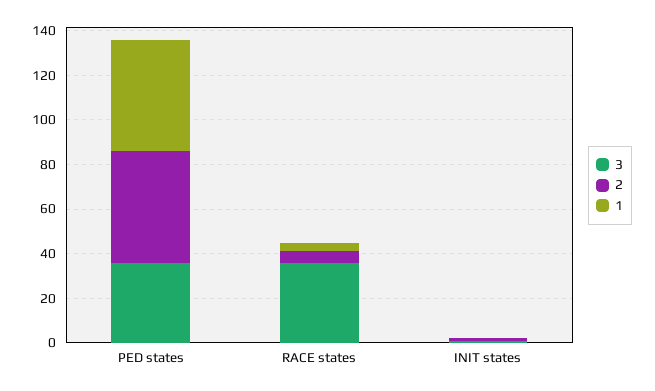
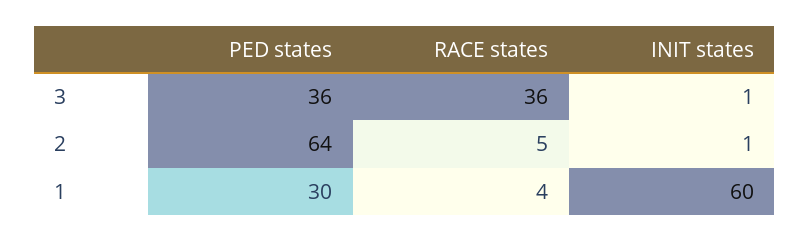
2, PED states: 50 -> 64
1, PED states: 50 -> 30
1, INIT states: 0 -> 60

